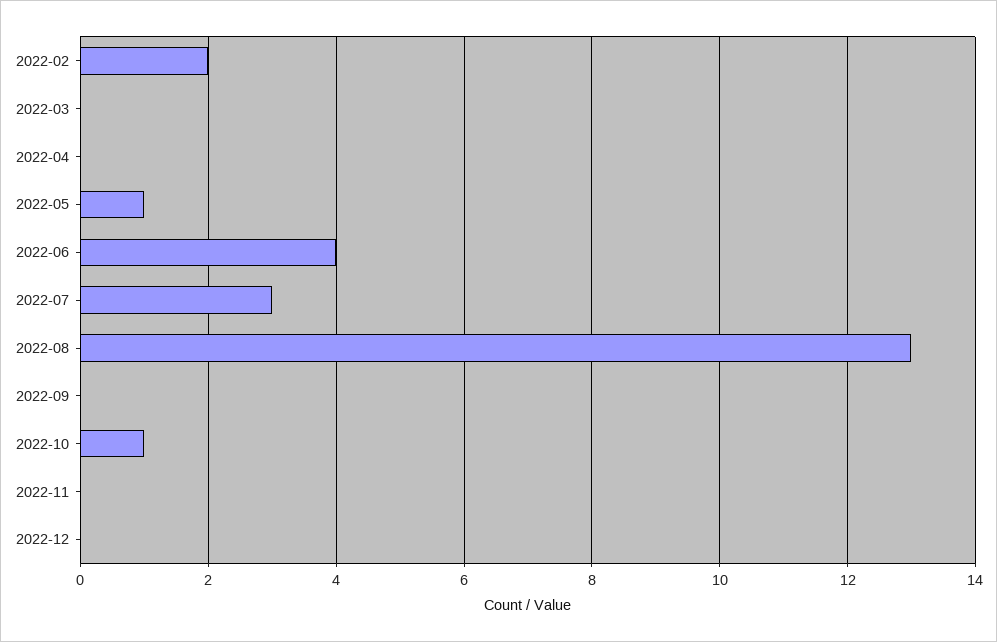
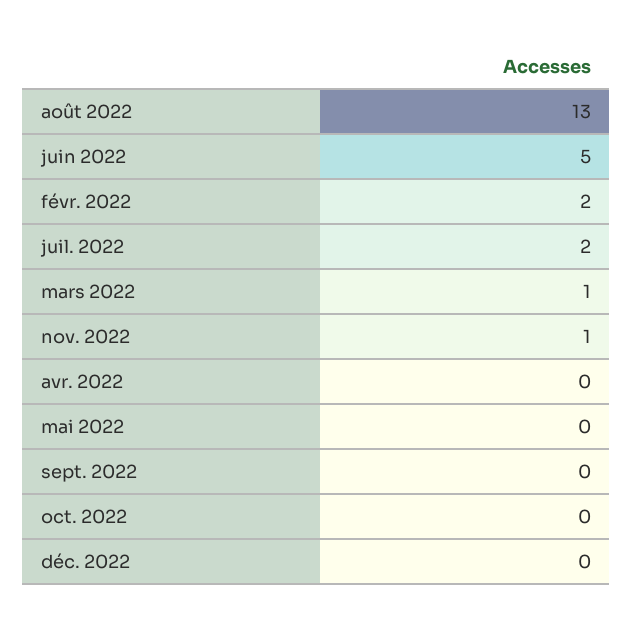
2022-03: 0 -> 1
2022-05: 1 -> 0
2022-06: 4 -> 5
2022-07: 3 -> 2
2022-10: 1 -> 0
2022-11: 0 -> 1

